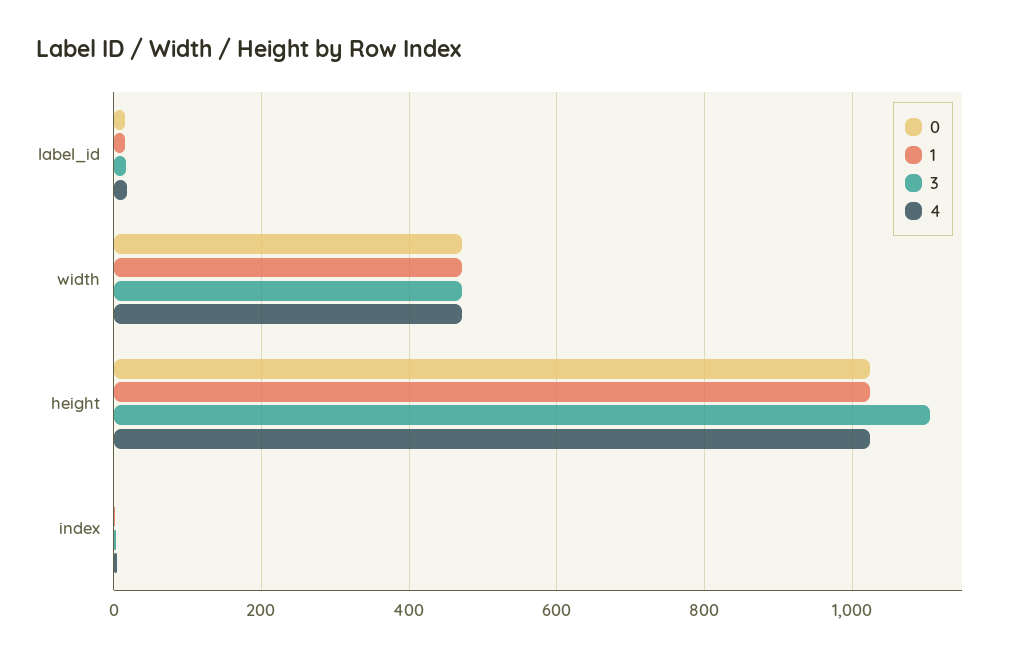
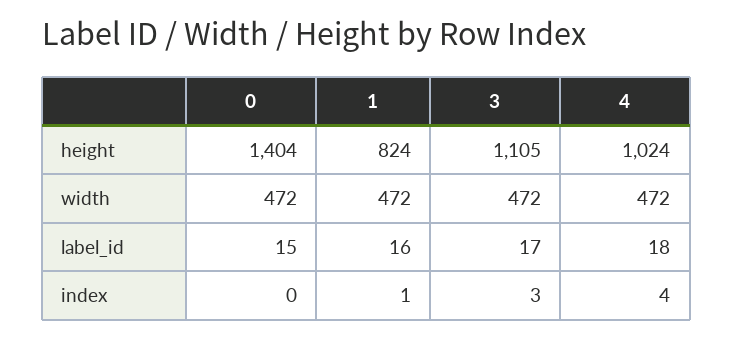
0, height: 1020 -> 1404
1, height: 1020 -> 824

